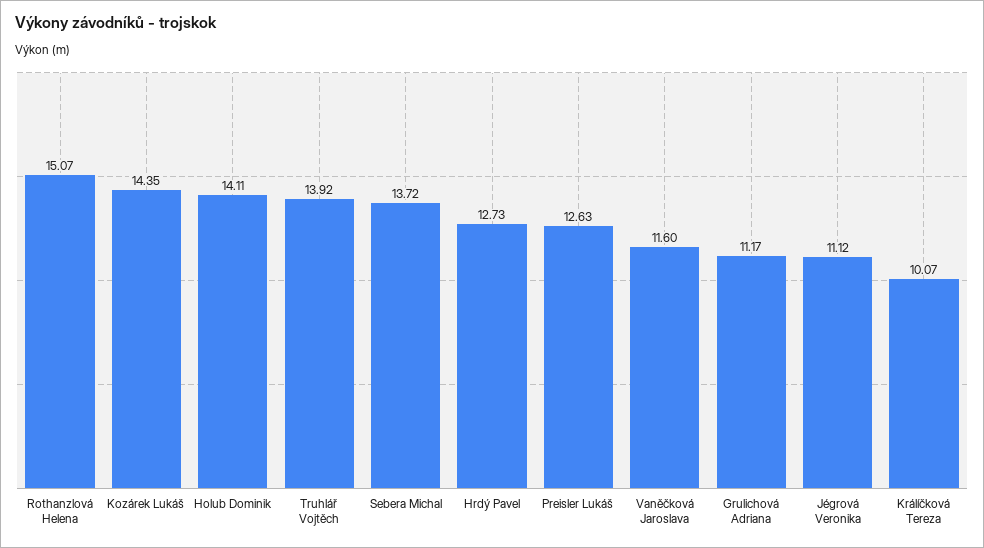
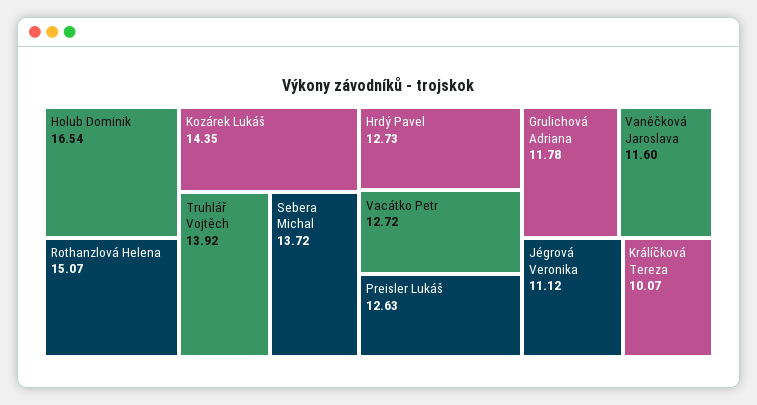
Holub Dominik: 14.11 -> 16.54
Grulichová Adriana: 11.17 -> 11.78
Vacátko Petr: none -> 12.72

